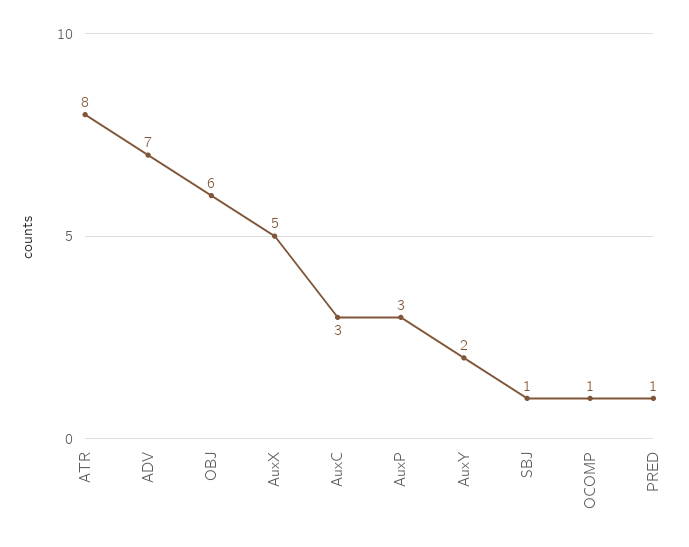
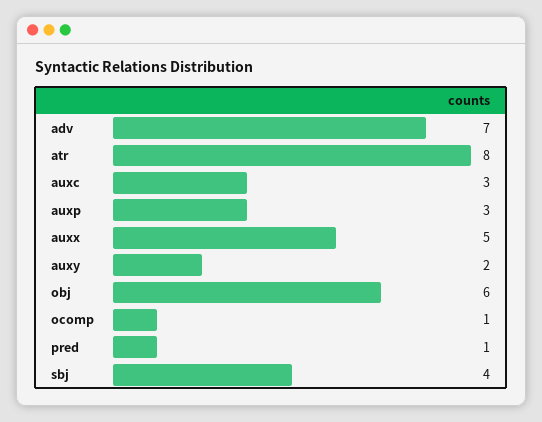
SBJ: 1 -> 4

